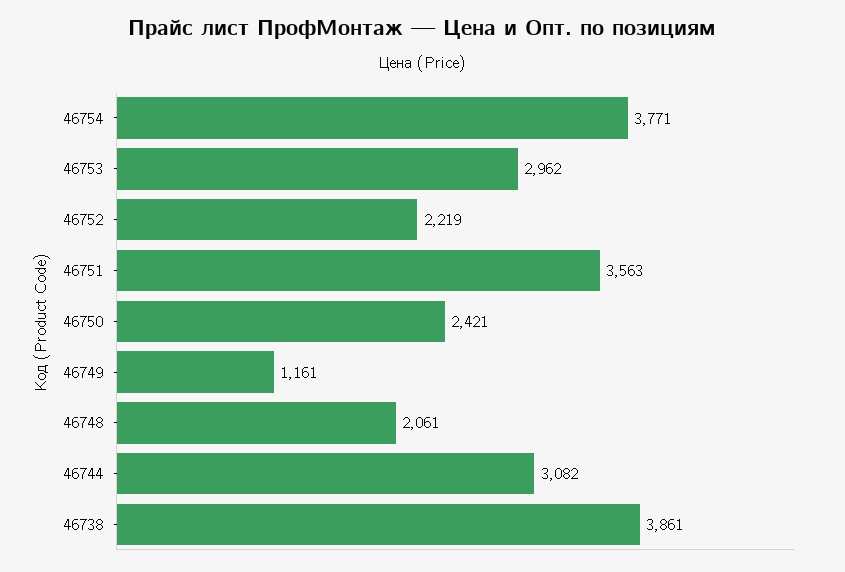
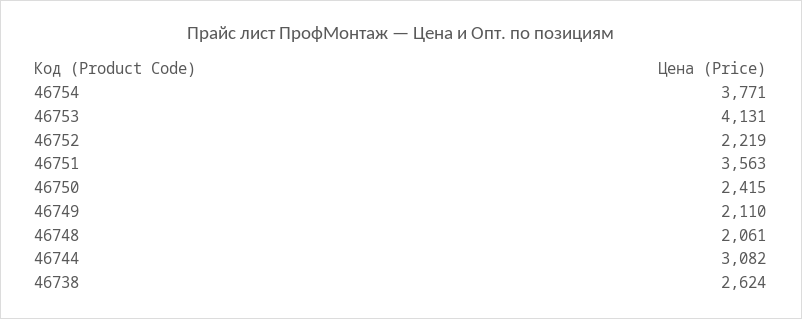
46753: 2962 -> 4131
46750: 2421 -> 2415
46749: 1161 -> 2110
46738: 3861 -> 2624

